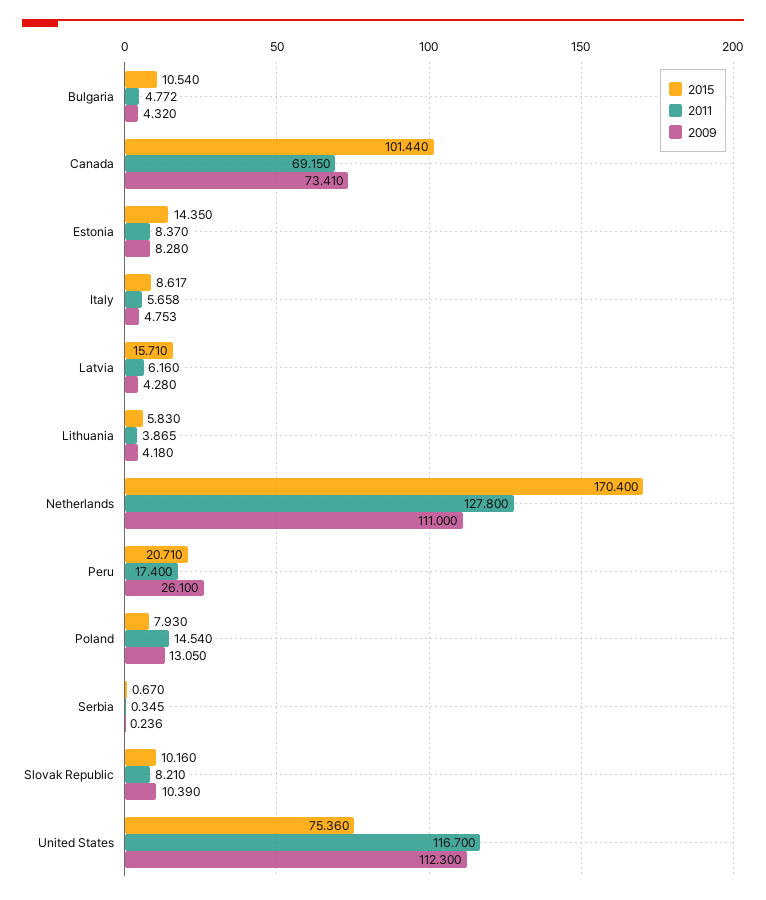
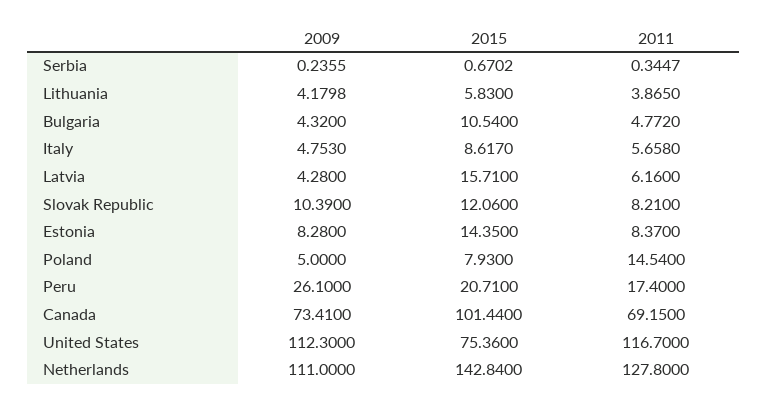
2015, Netherlands: 170.4 -> 142.84
2009, Poland: 13.05 -> 5
2015, Slovak Republic: 10.16 -> 12.06

